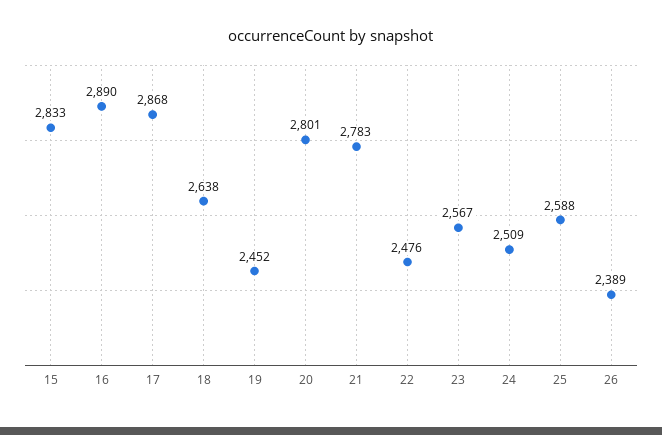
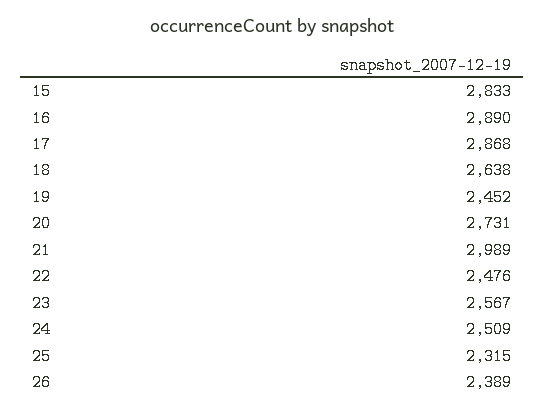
20: 2801 -> 2731
21: 2783 -> 2989
25: 2588 -> 2315

